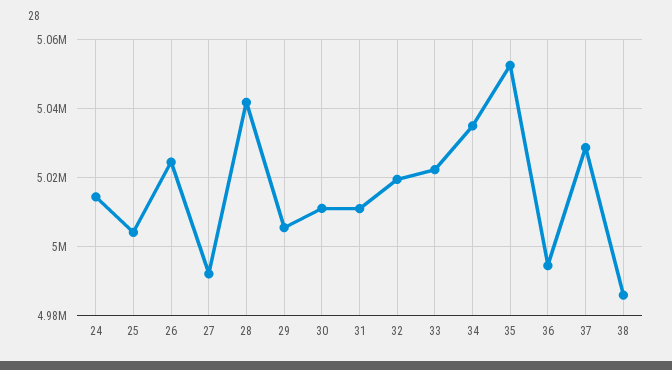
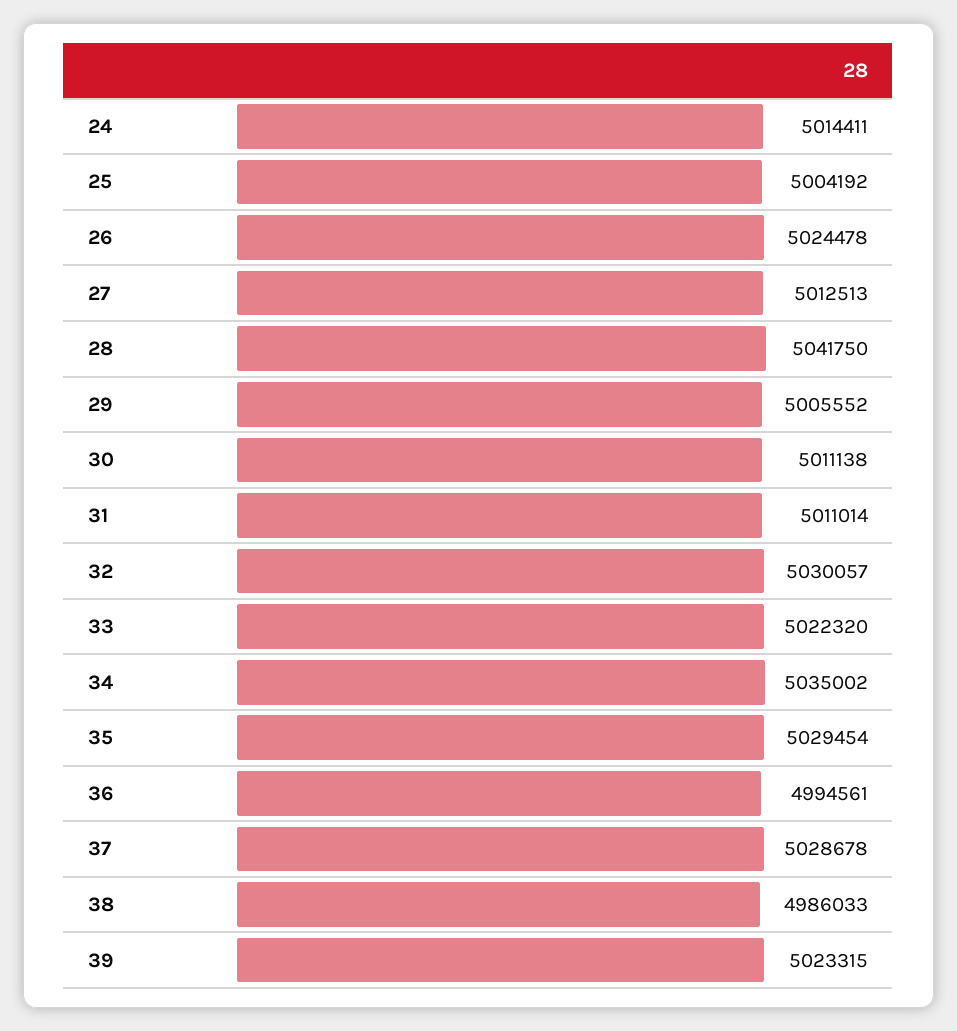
27: 4992000 -> 5012513
32: 5020000 -> 5030057
35: 5052000 -> 5029454
39: none -> 5023315

